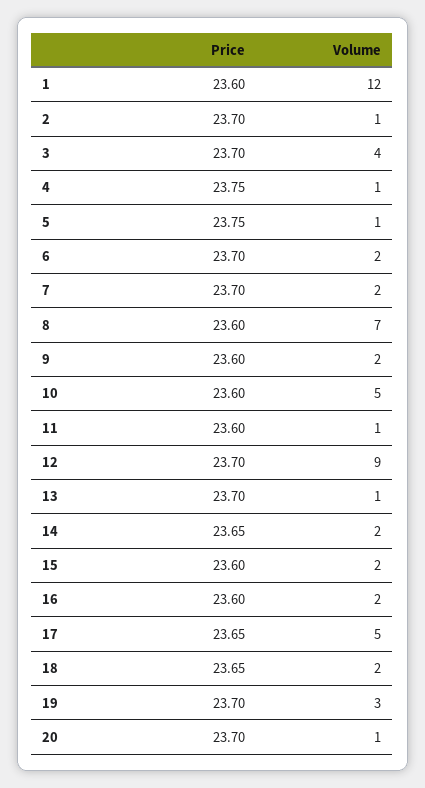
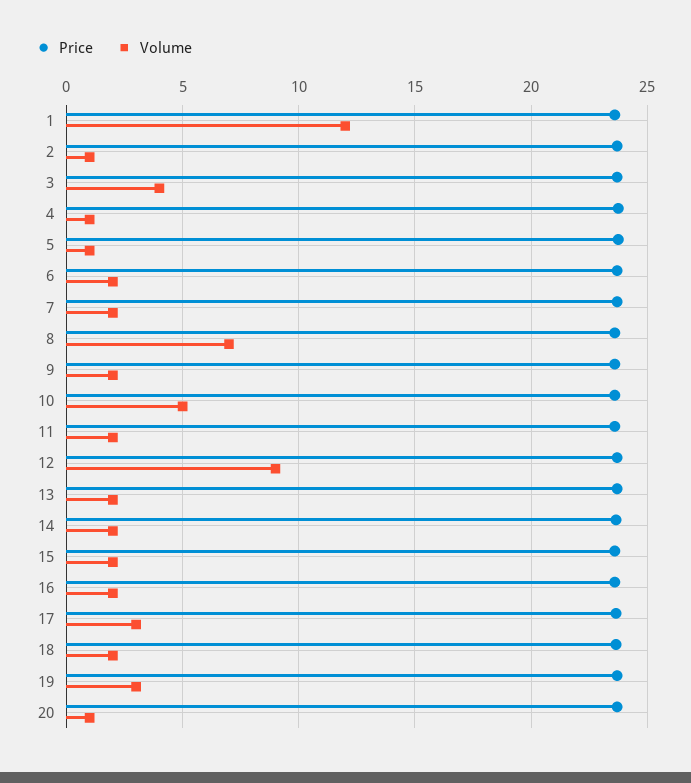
Volume, 11: 1 -> 2
Volume, 13: 1 -> 2
Volume, 17: 5 -> 3

